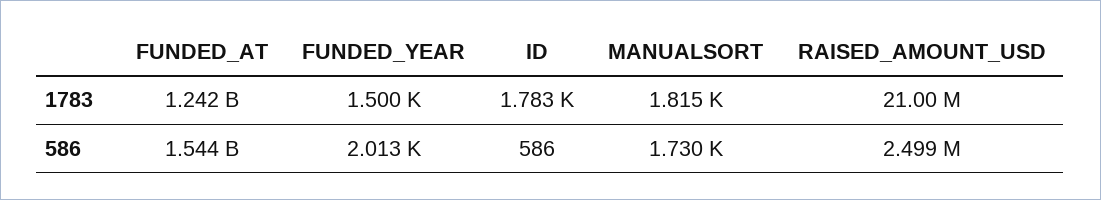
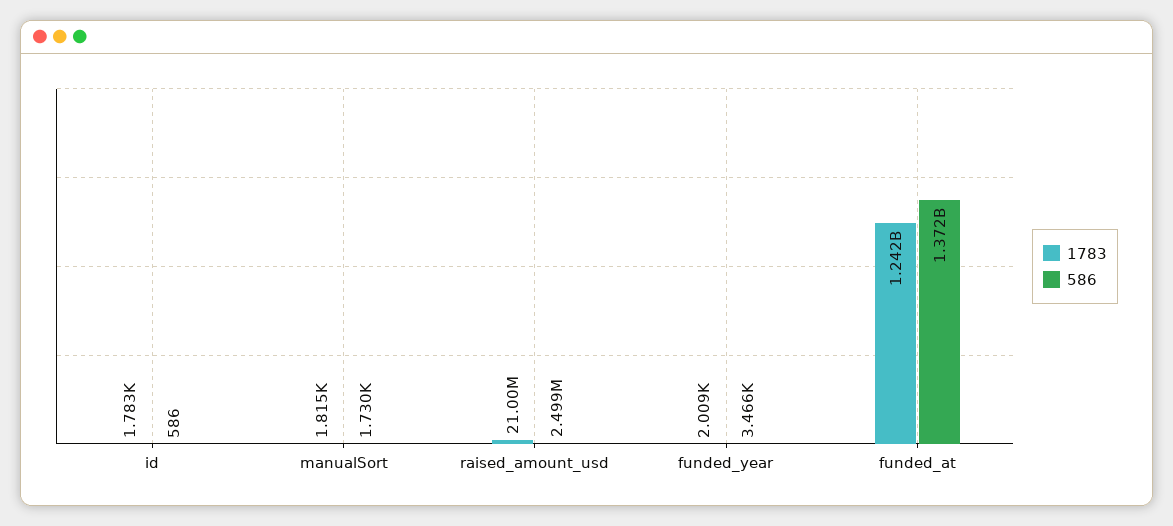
1783, FUNDED_YEAR: 1500 -> 2009
586, FUNDED_AT: 1544000000 -> 1372000000
586, FUNDED_YEAR: 2013 -> 3466

